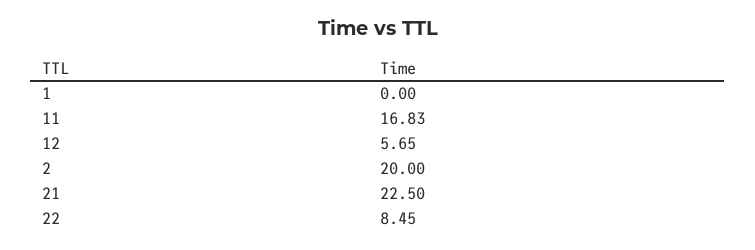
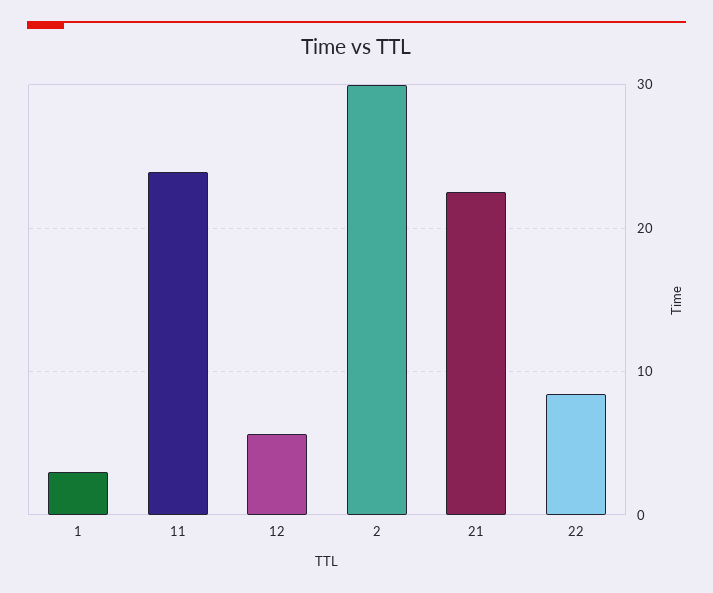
1: 0 -> 3
11: 16.83 -> 24
2: 20 -> 30

